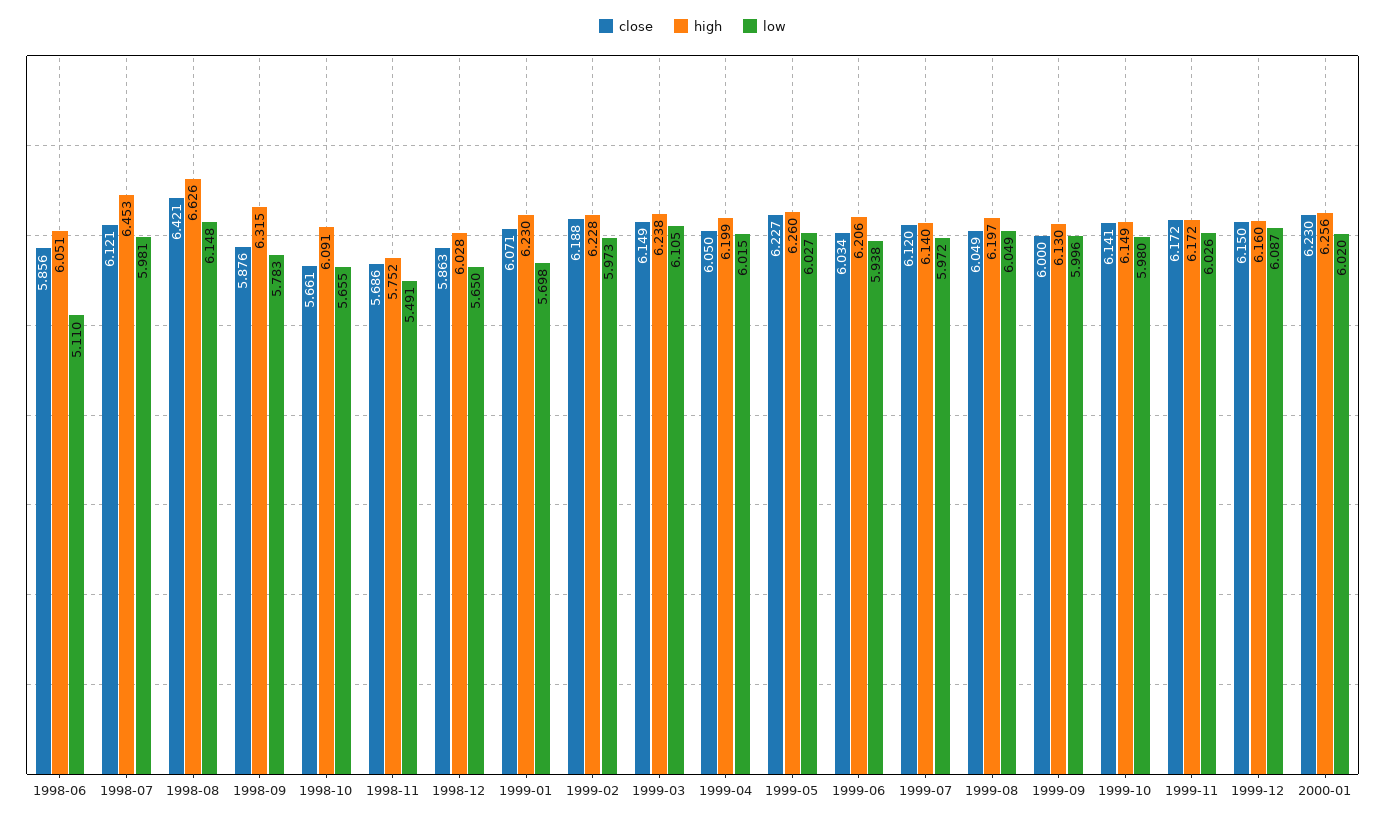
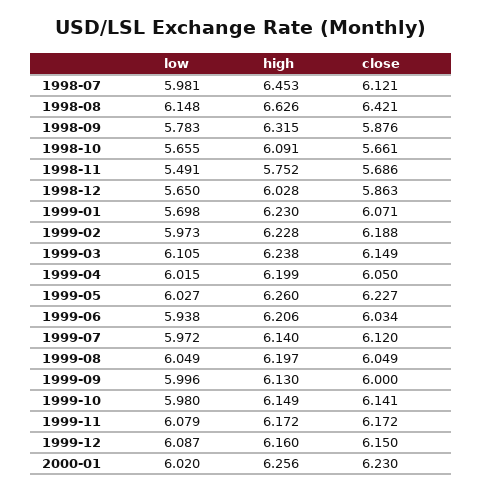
close, 1998-06: 5.856 -> none
high, 1998-06: 6.051 -> none
low, 1998-06: 5.11 -> none
low, 1999-11: 6.026 -> 6.079

